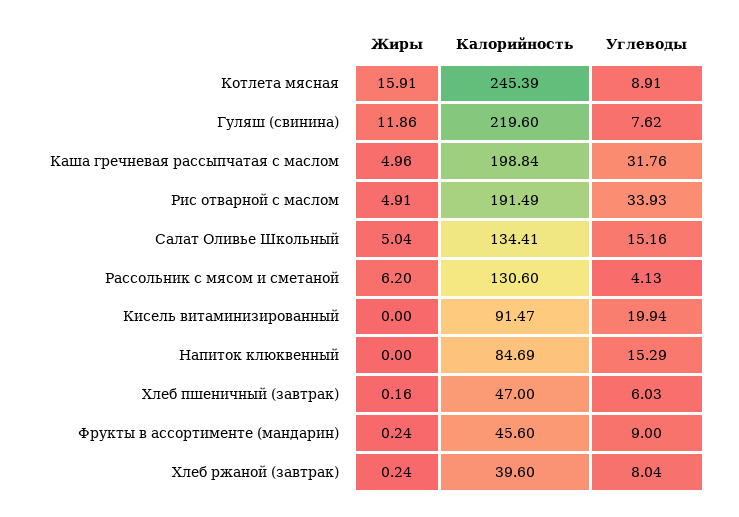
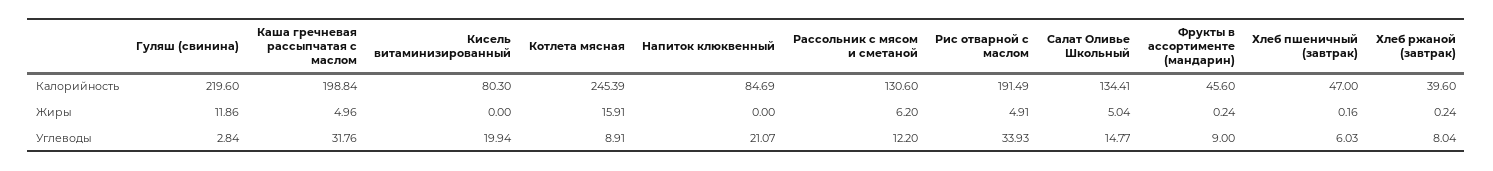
Углеводы, Гуляш (свинина): 7.62 -> 2.84
Углеводы, Салат Оливье Школьный: 15.16 -> 14.77
Углеводы, Рассольник с мясом и сметаной: 4.13 -> 12.2
Калорийность, Кисель витаминизированный: 91.47 -> 80.3
Углеводы, Напиток клюквенный: 15.29 -> 21.07

